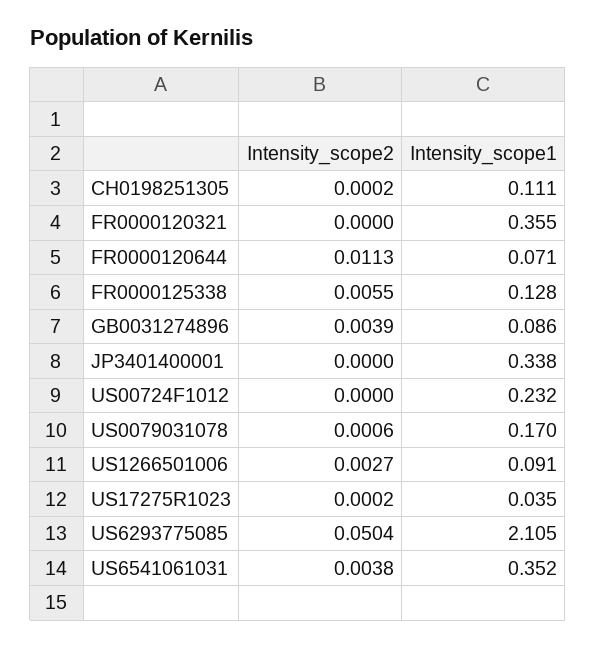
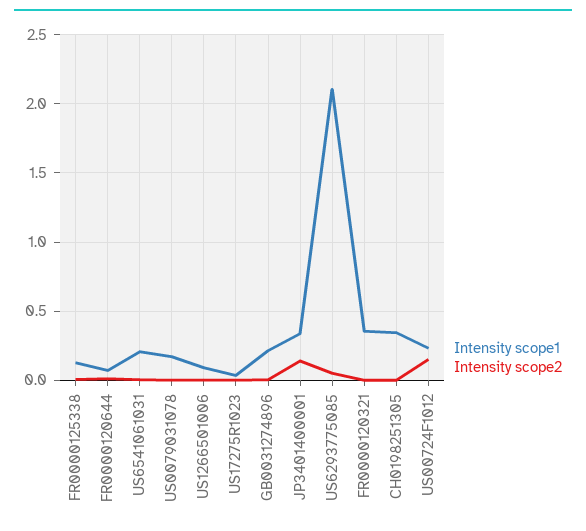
Intensity_scope1, CH0198251305: 0.111 -> 0.35
Intensity_scope1, GB0031274896: 0.086 -> 0.2
Intensity_scope2, JP3401400001: 0 -> 0.15
Intensity_scope2, US00724F1012: 0 -> 0.15
Intensity_scope1, US6541061031: 0.352 -> 0.2

